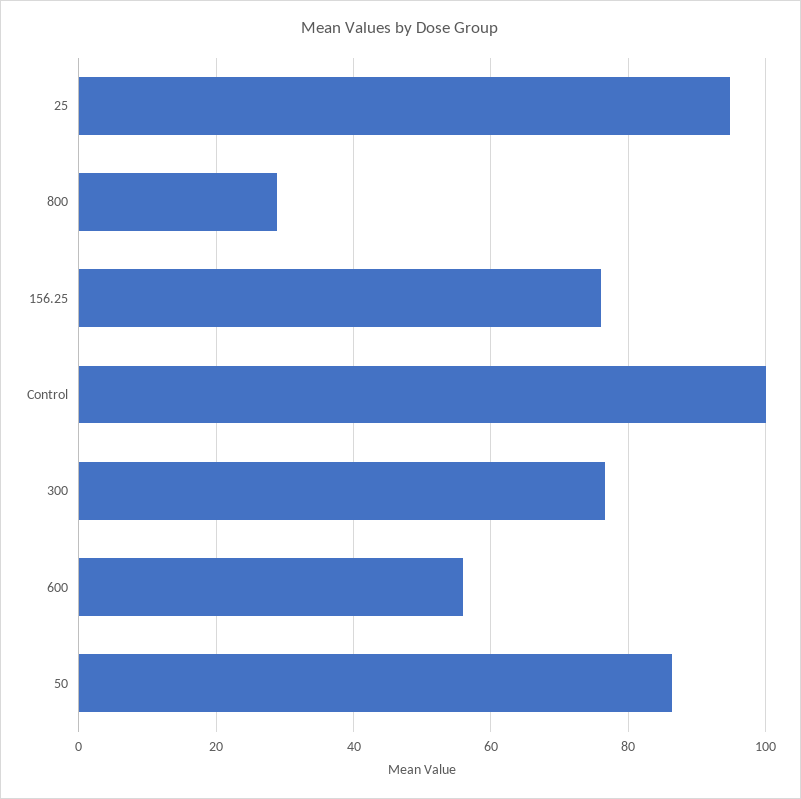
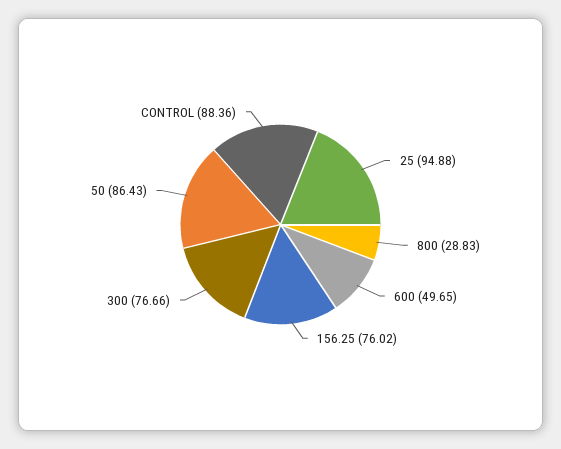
Control: 100 -> 88.36
600: 56 -> 49.65

